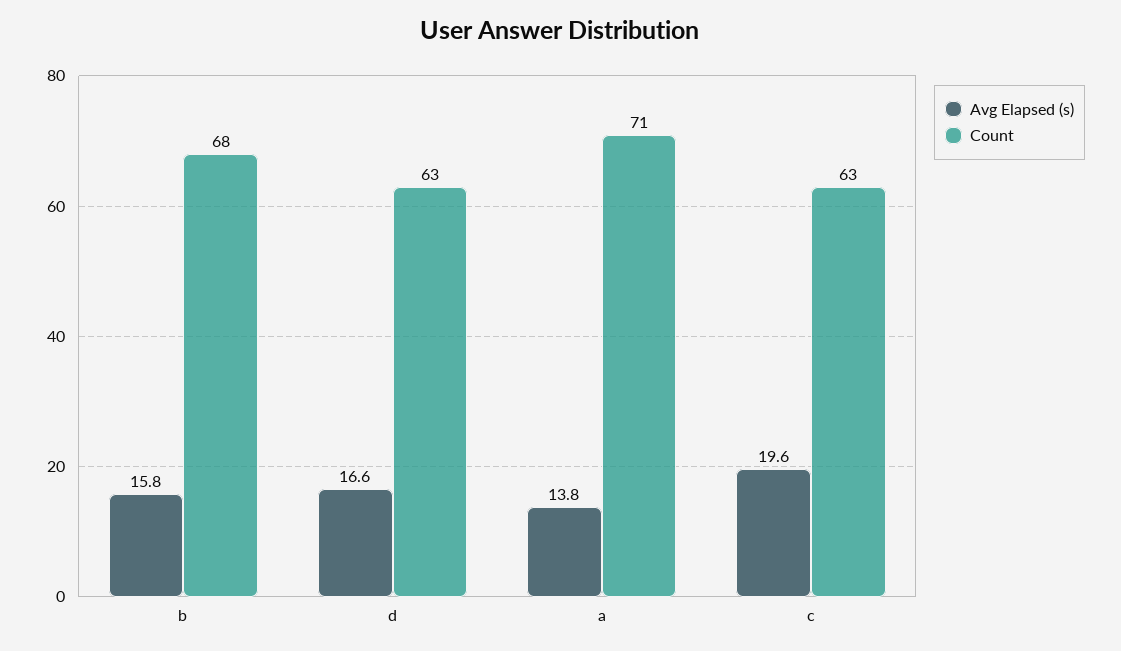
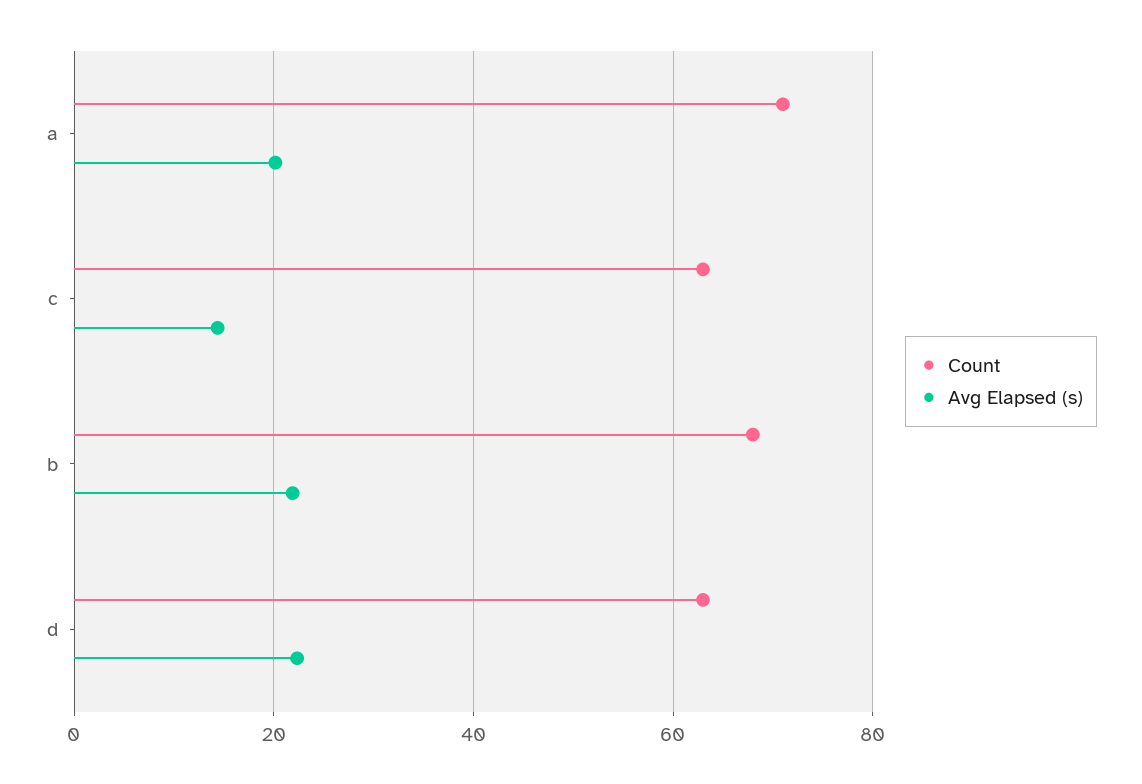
Avg Elapsed (s), b: 15.8 -> 22
Avg Elapsed (s), d: 16.6 -> 22
Avg Elapsed (s), a: 13.8 -> 20
Avg Elapsed (s), c: 19.6 -> 14

